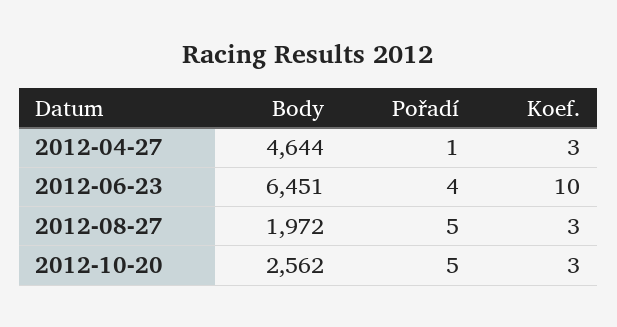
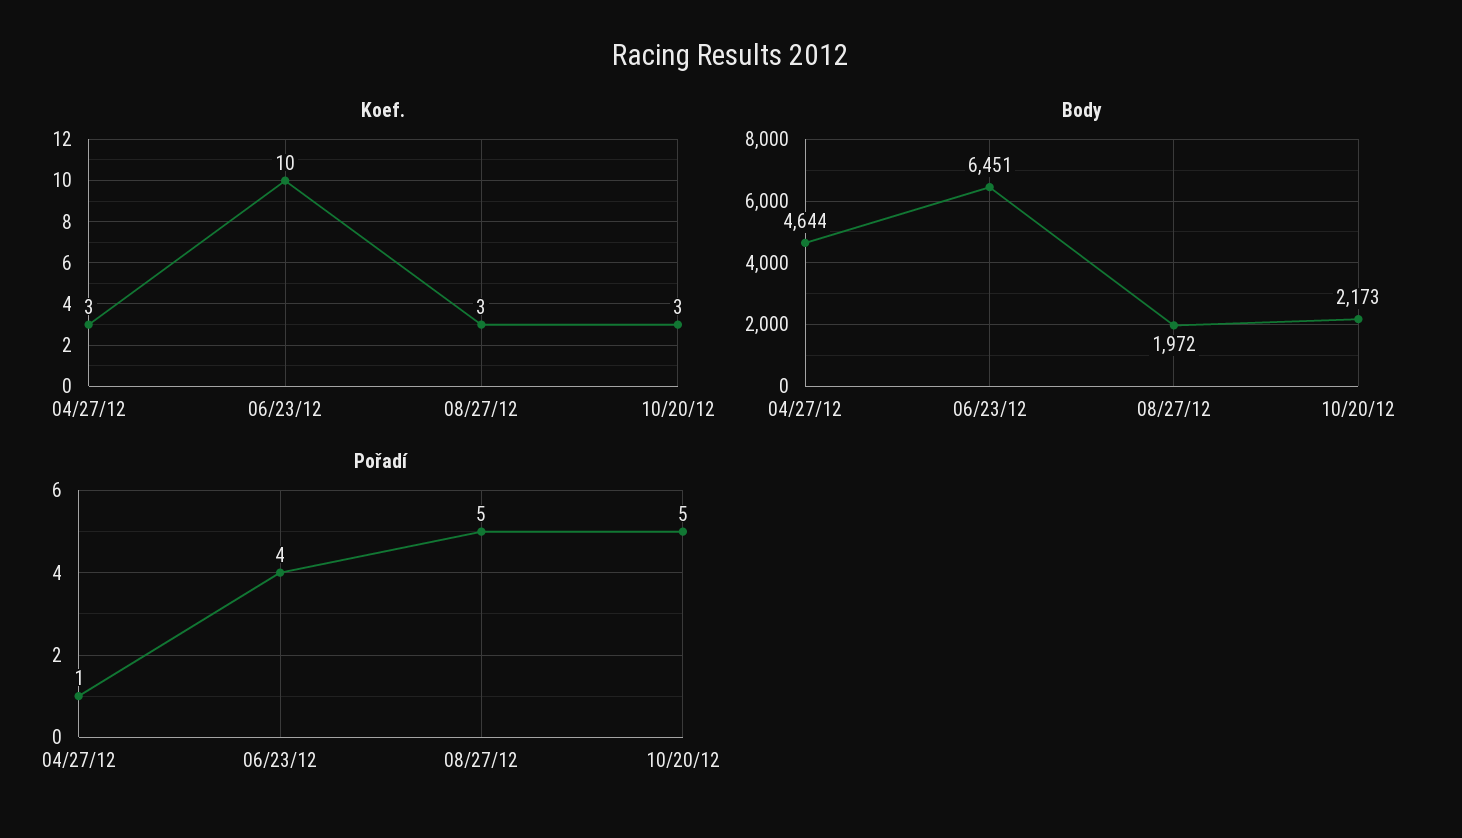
Body, 2012-10-20: 2562 -> 2173

